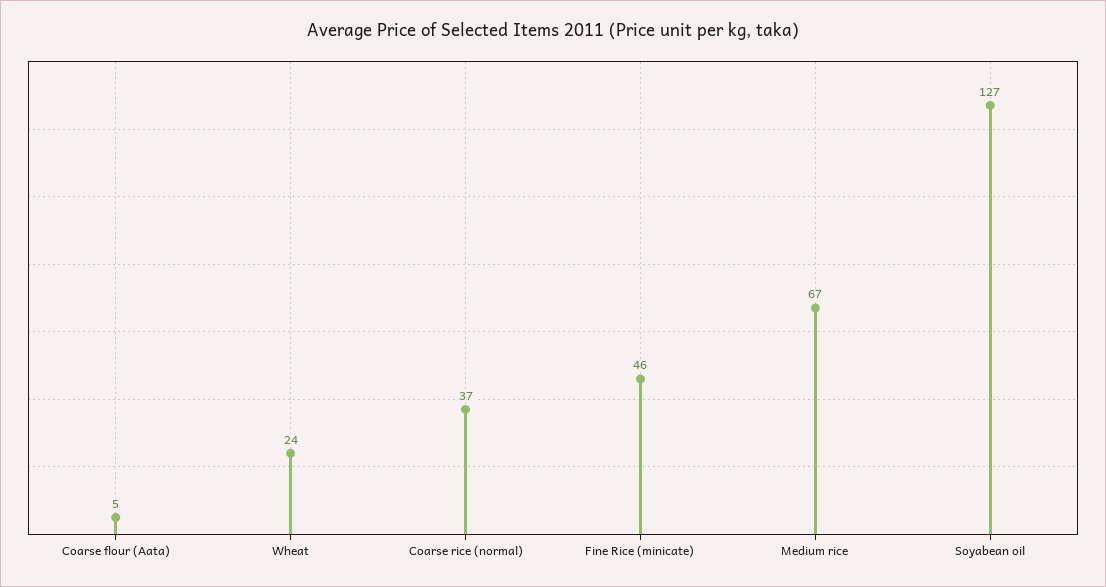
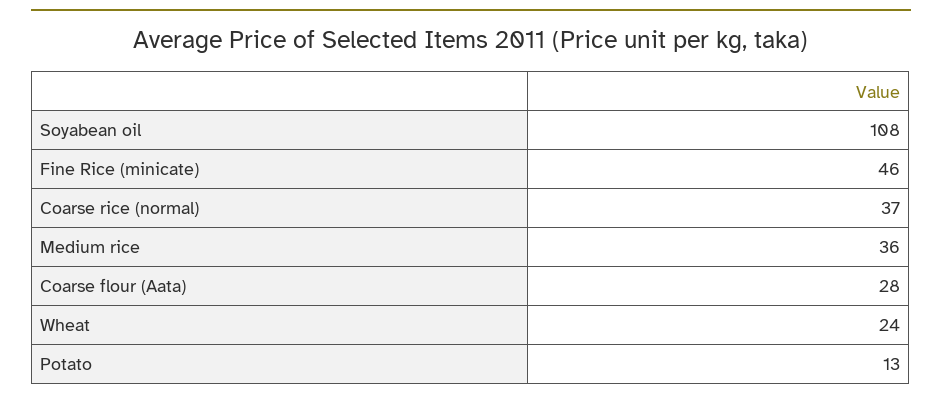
Coarse flour (Aata): 5 -> 28
Medium rice: 67 -> 36
Soyabean oil: 127 -> 108
Potato: none -> 13

